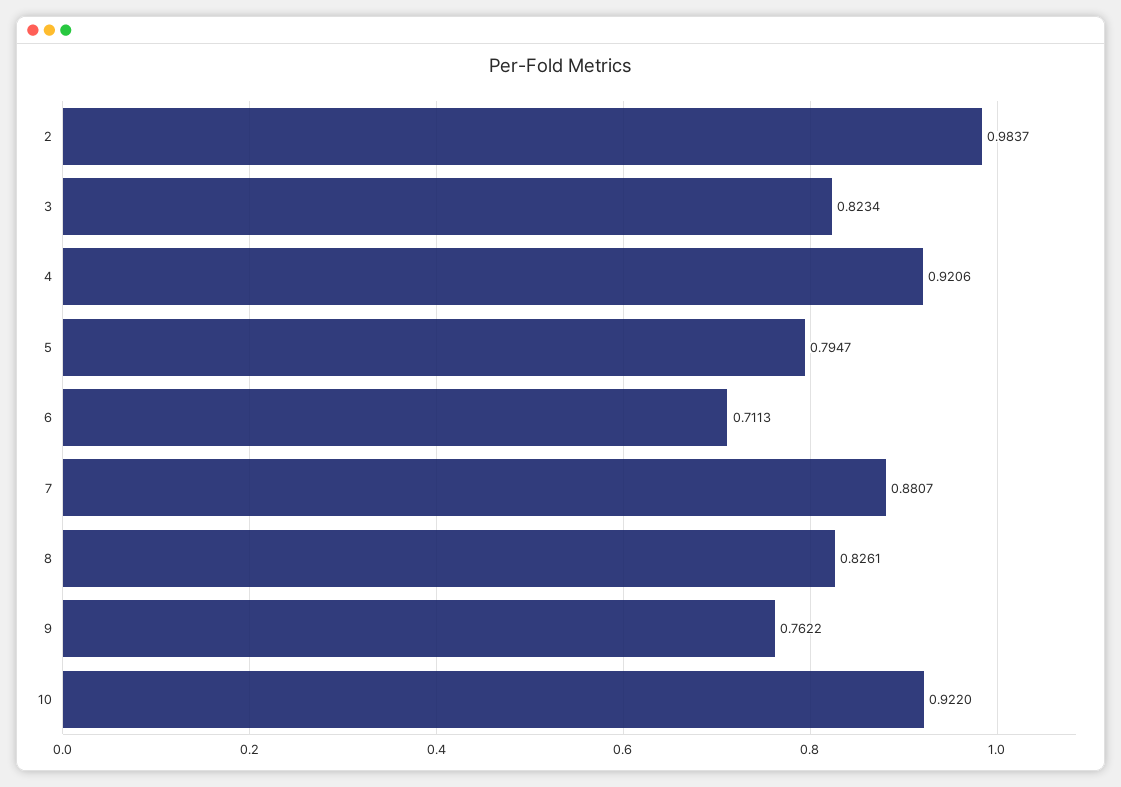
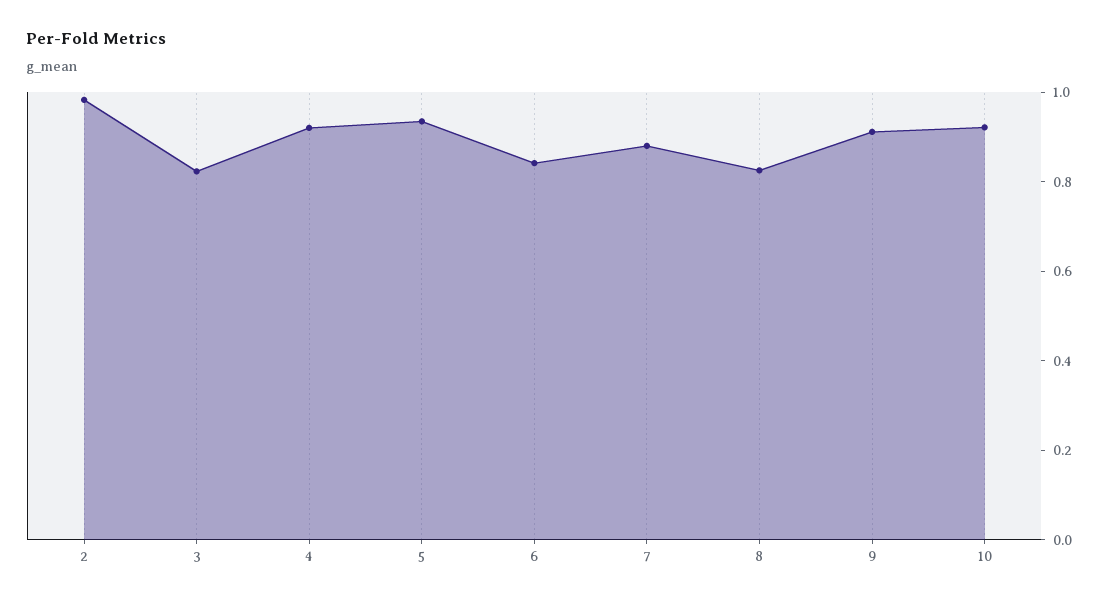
5: 0.7947 -> 0.95
6: 0.7113 -> 0.85
9: 0.7622 -> 0.9

